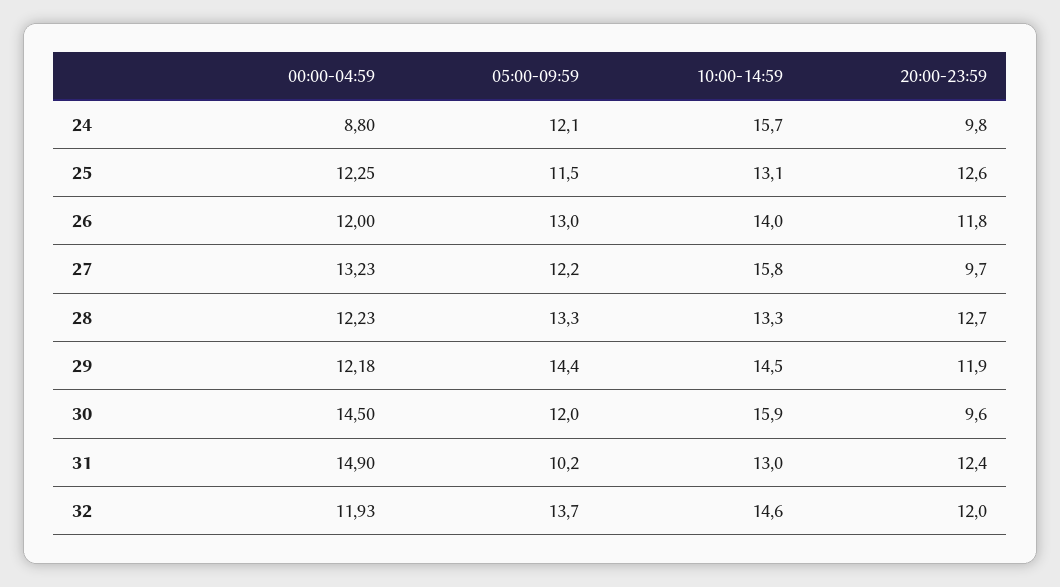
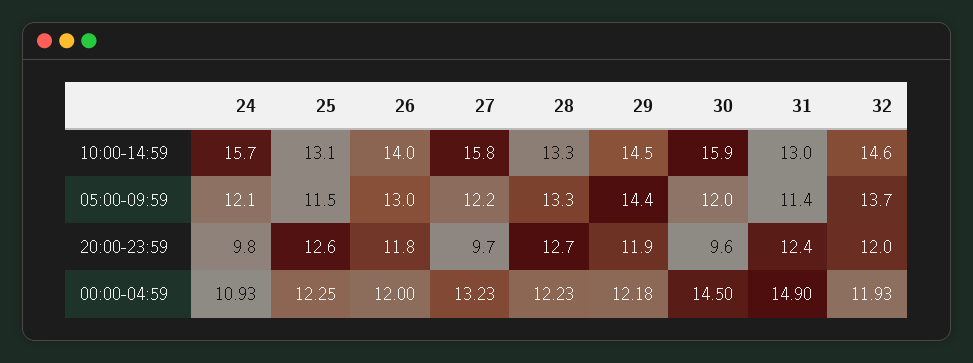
00:00-04:59, 24: 8.8 -> 10.93
05:00-09:59, 31: 10.2 -> 11.4

